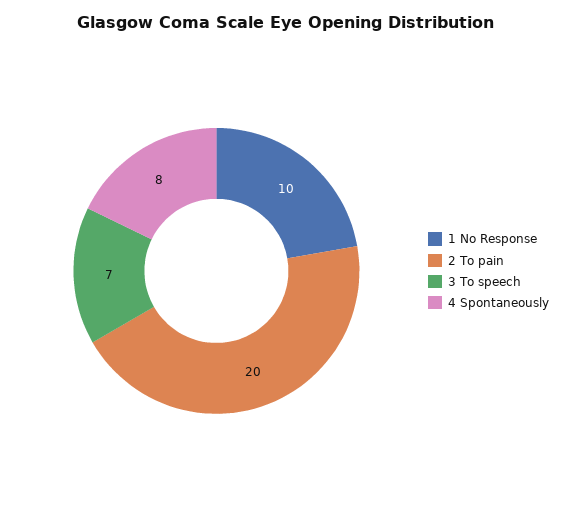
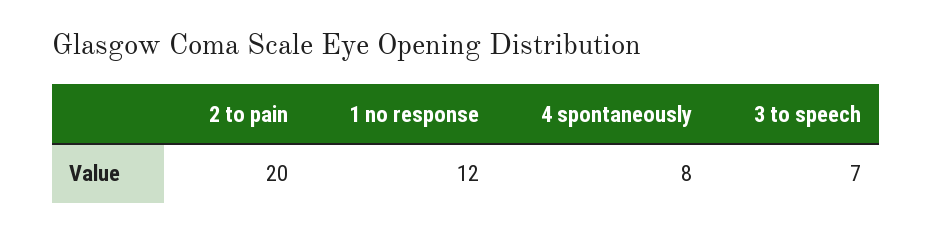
1 No Response: 10 -> 12

